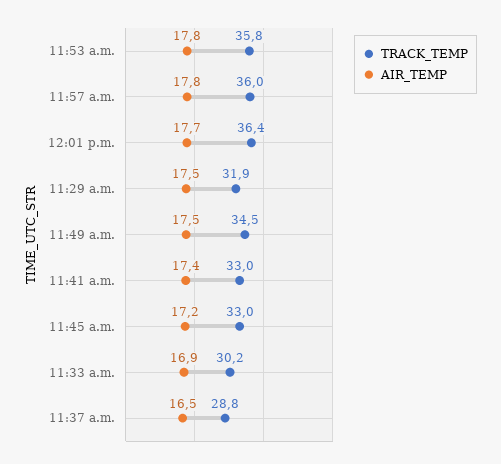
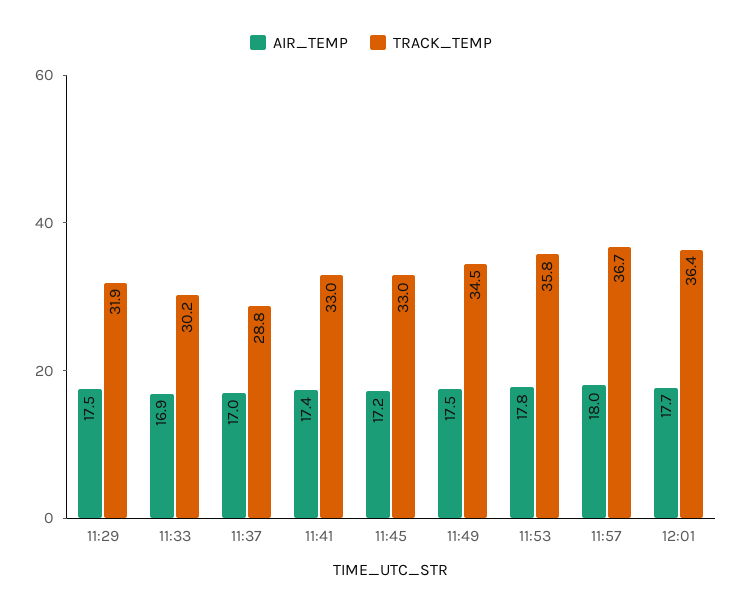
TRACK_TEMP, 11:57 a.m.: 36 -> 36.7
AIR_TEMP, 11:57 a.m.: 17.8 -> 18
AIR_TEMP, 11:37 a.m.: 16.5 -> 17

